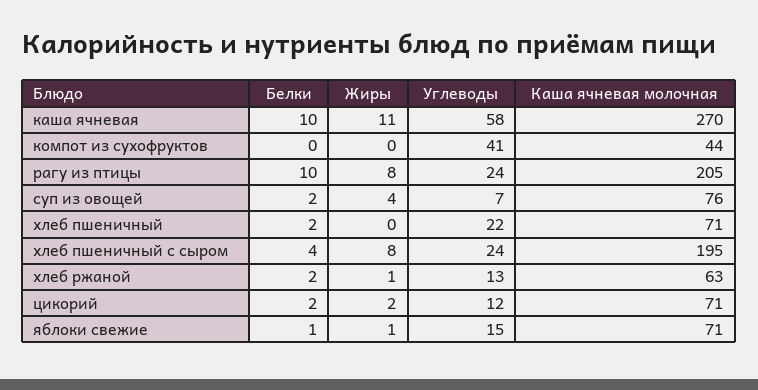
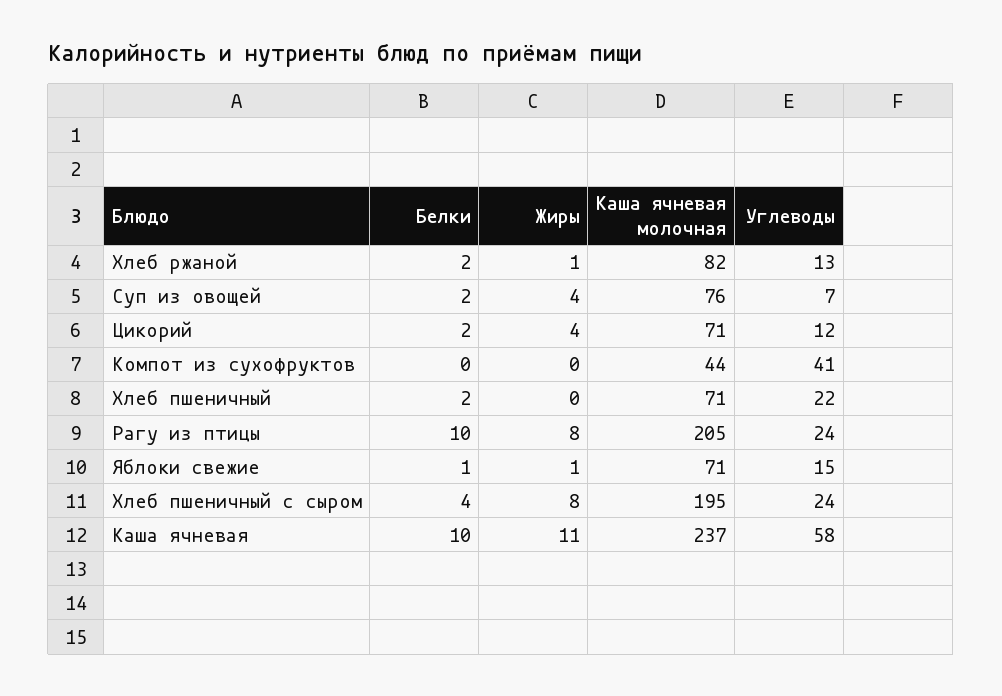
Каша ячневая молочная, каша ячневая: 270 -> 237
Каша ячневая молочная, хлеб ржаной: 63 -> 82
Жиры, цикорий: 2 -> 4

